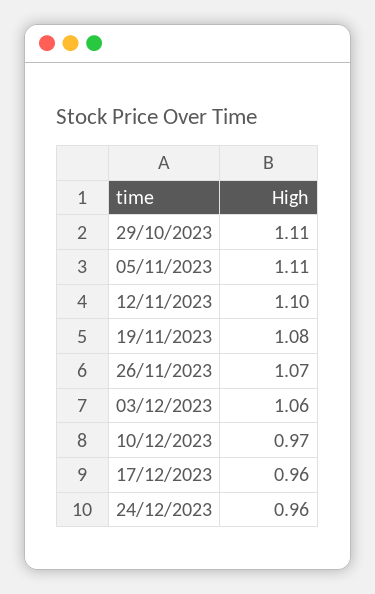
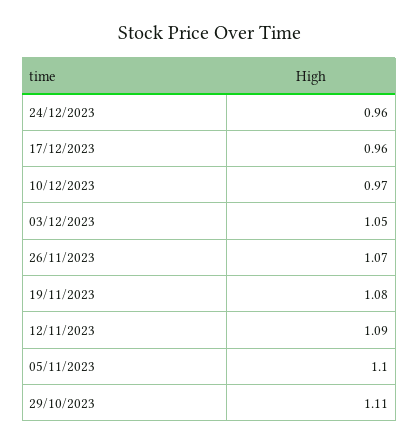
05/11/2023: 1.11 -> 1.1
12/11/2023: 1.1 -> 1.09
03/12/2023: 1.06 -> 1.05

